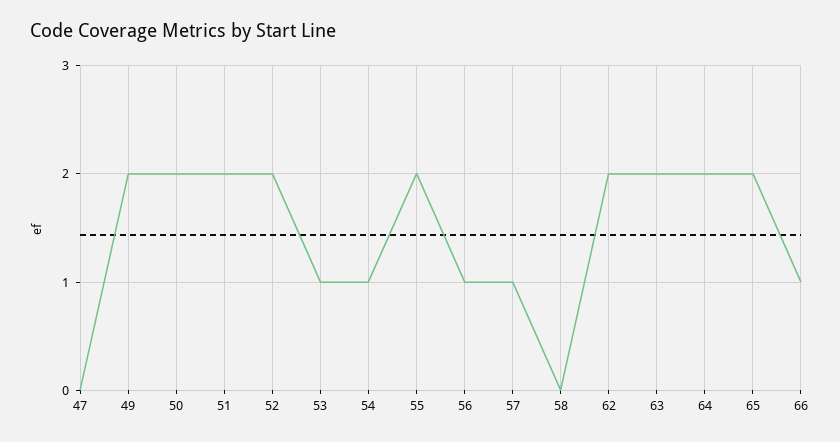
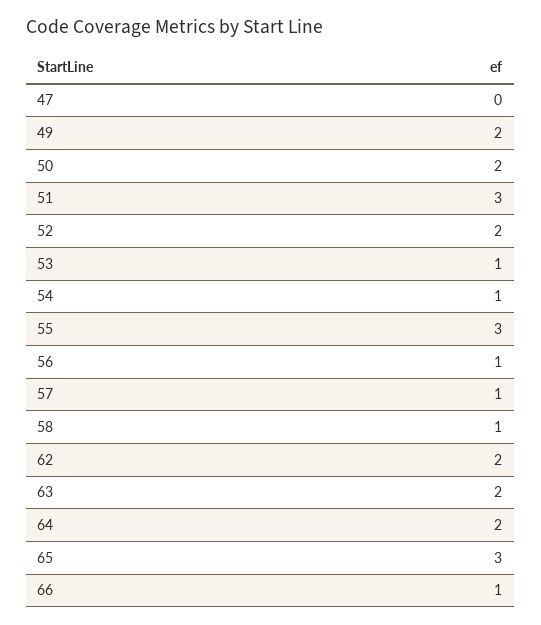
51: 2 -> 3
55: 2 -> 3
58: 0 -> 1
65: 2 -> 3

